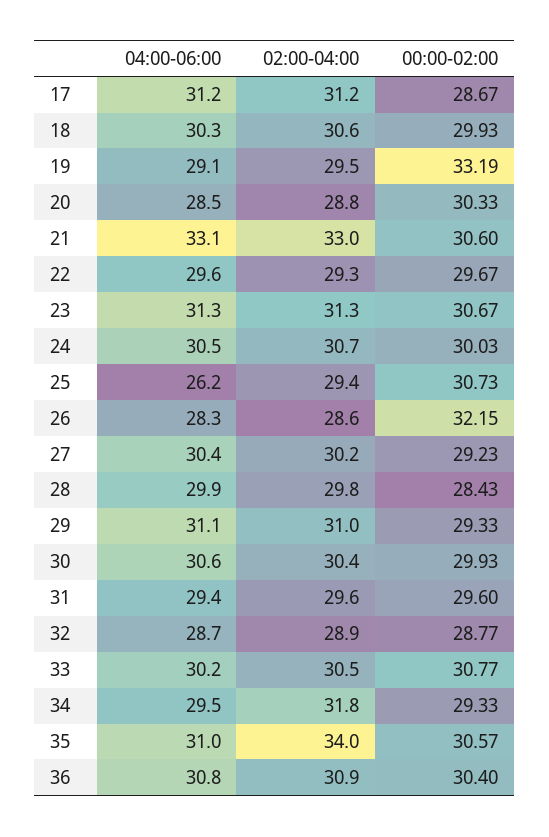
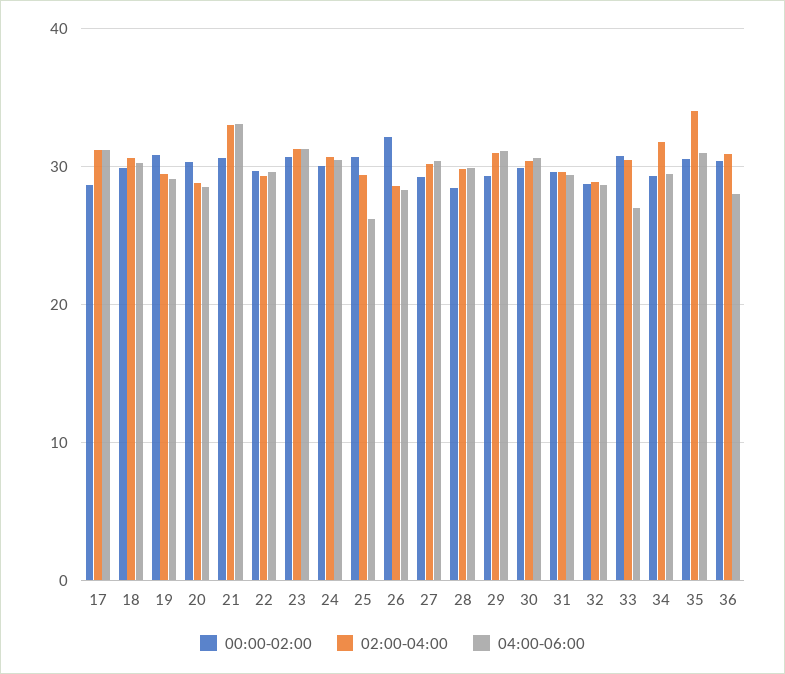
00:00-02:00, 19: 33.19 -> 31
04:00-06:00, 33: 30.2 -> 27
04:00-06:00, 36: 30.8 -> 28

